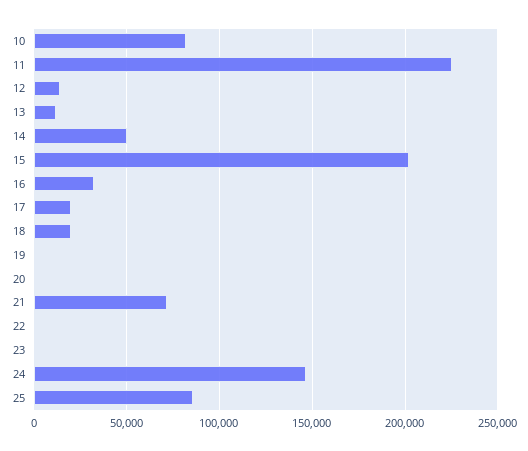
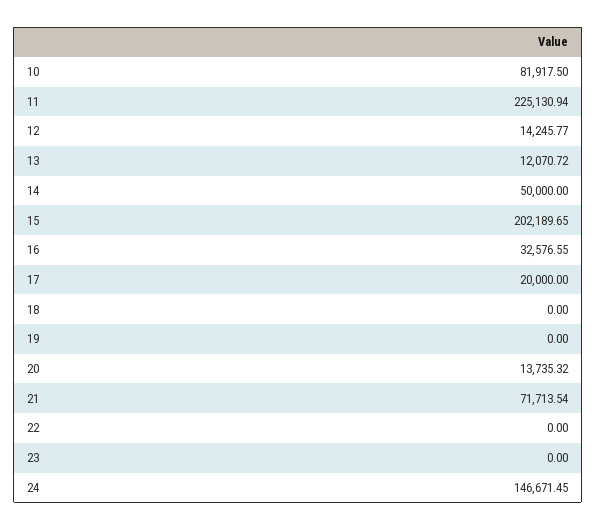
18: 20000 -> 0
20: 0 -> 13735.32
25: 85000 -> none

